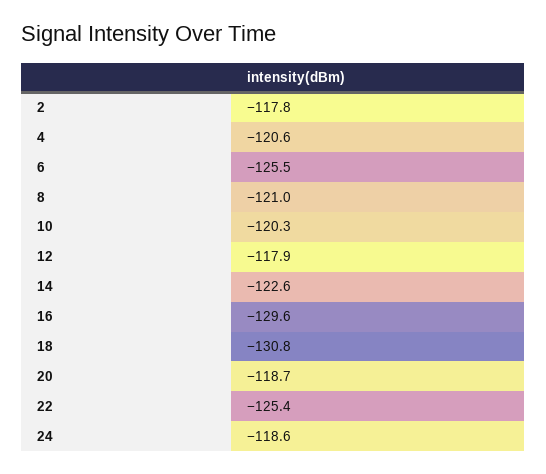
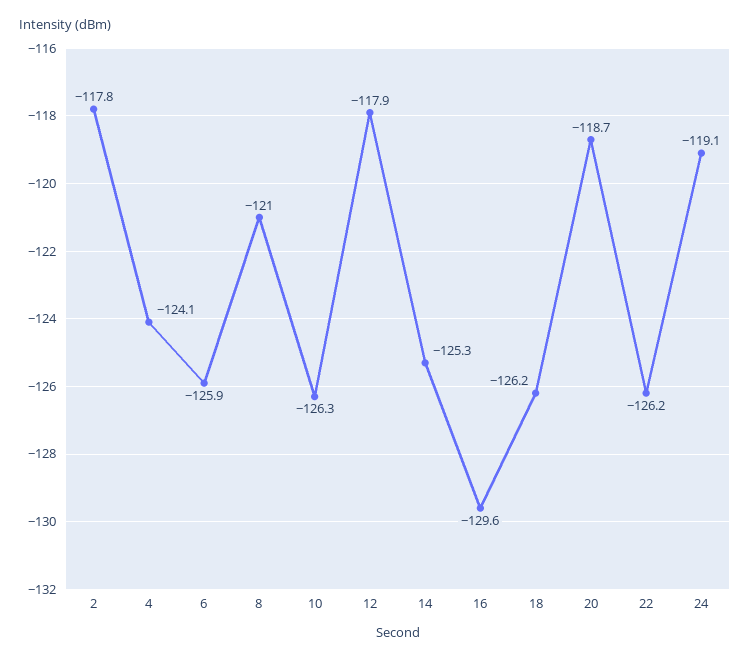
4: -120.6 -> -124.1
6: -125.5 -> -125.9
10: -120.3 -> -126.3
14: -122.6 -> -125.3
18: -130.8 -> -126.2
22: -125.4 -> -126.2
24: -118.6 -> -119.1

